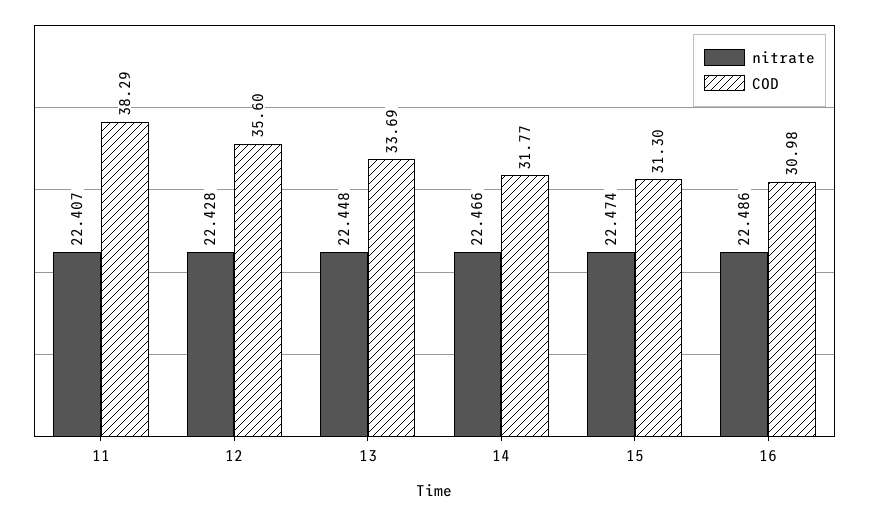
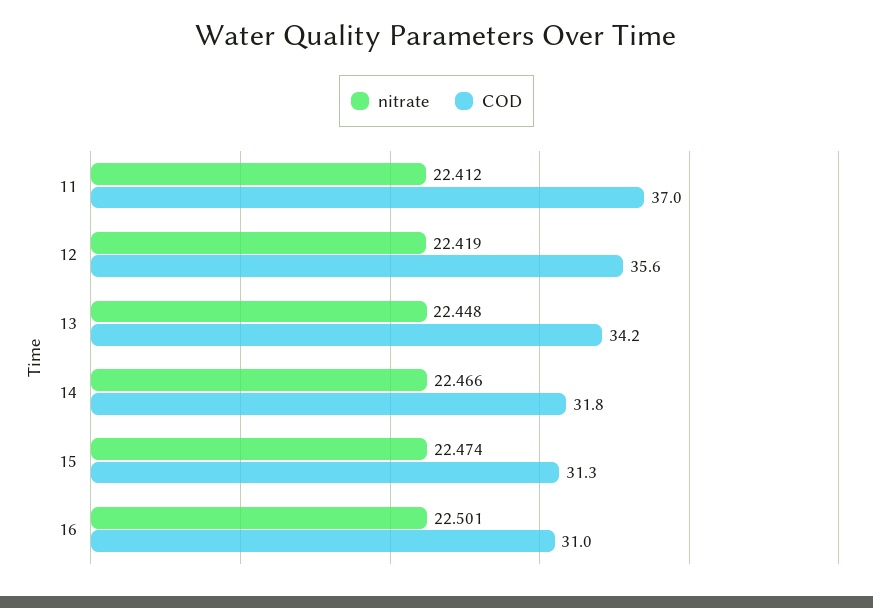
nitrate, 11: 22.407 -> 22.412
COD, 11: 38.29 -> 37
nitrate, 12: 22.428 -> 22.419
COD, 13: 33.69 -> 34.2
nitrate, 16: 22.486 -> 22.501

